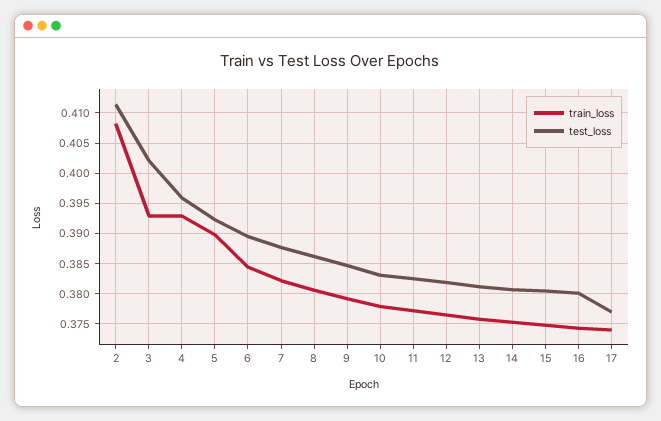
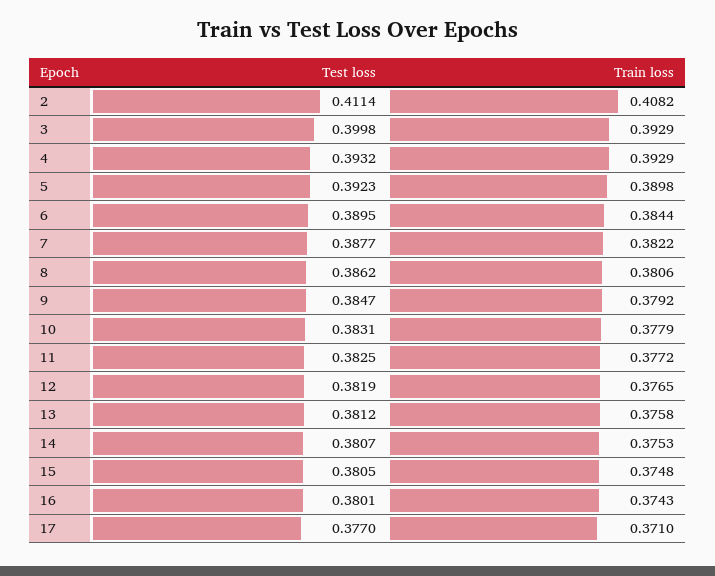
test_loss, 3: 0.402 -> 0.3998
test_loss, 4: 0.396 -> 0.3932
train_loss, 17: 0.374 -> 0.371

